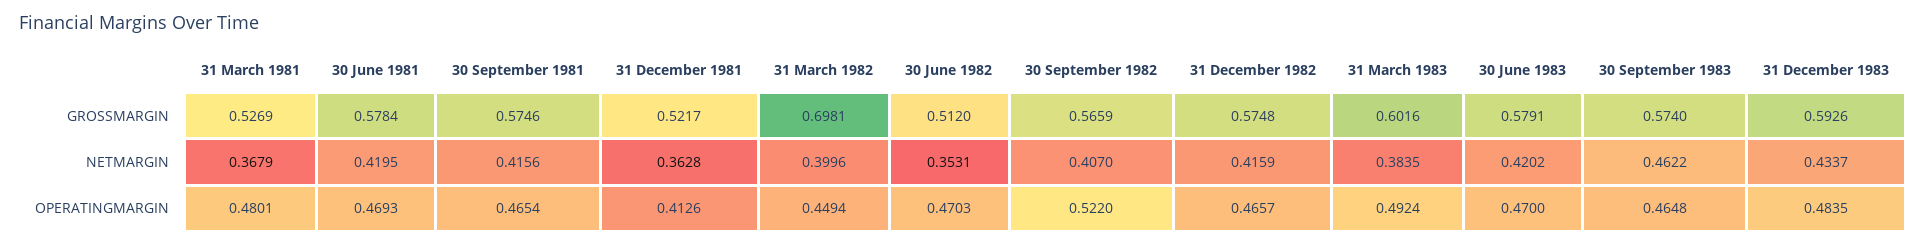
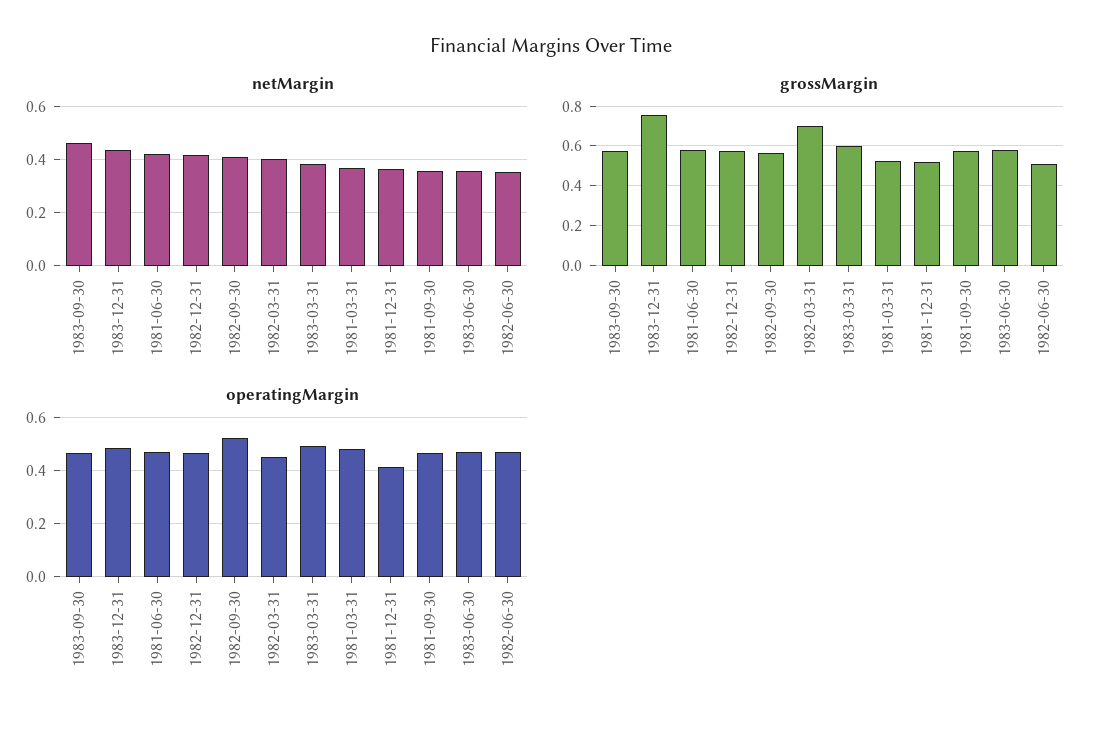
GROSSMARGIN, 31 December 1983: 0.5926 -> 0.75
NETMARGIN, 30 September 1981: 0.4156 -> 0.35
NETMARGIN, 30 June 1983: 0.4202 -> 0.35

